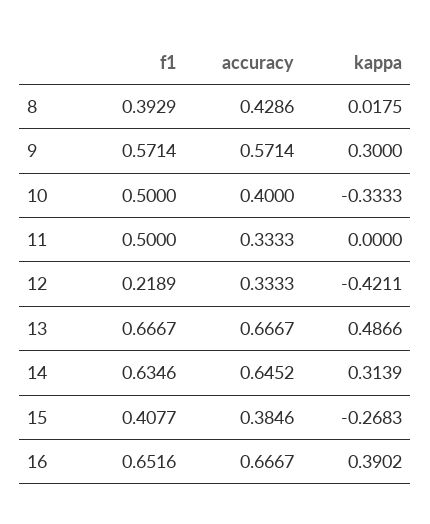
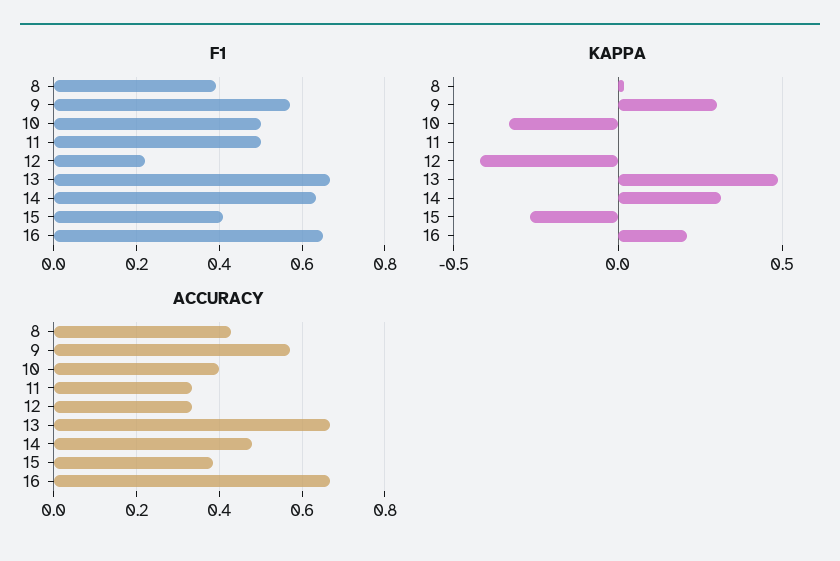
accuracy, 14: 0.6452 -> 0.48
kappa, 16: 0.3902 -> 0.2

